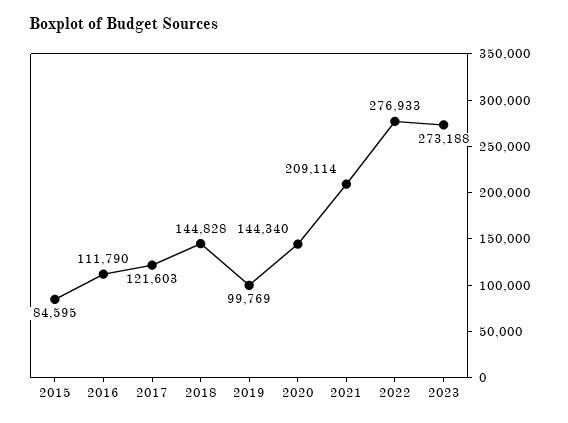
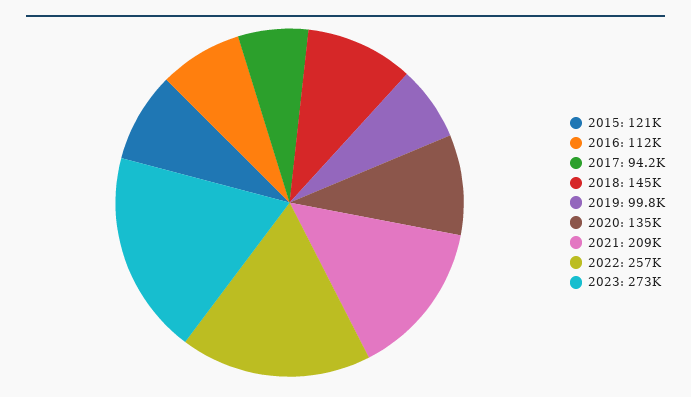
2015: 84595 -> 121000
2017: 121603 -> 94200
2020: 144340 -> 135000
2022: 276933 -> 257000

